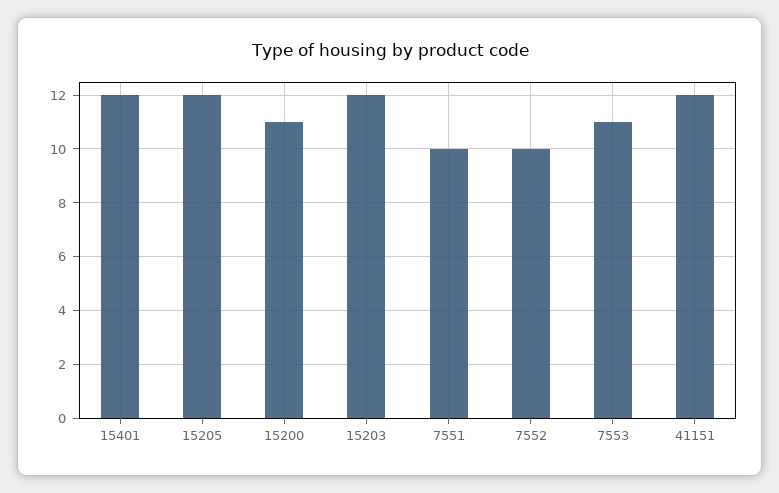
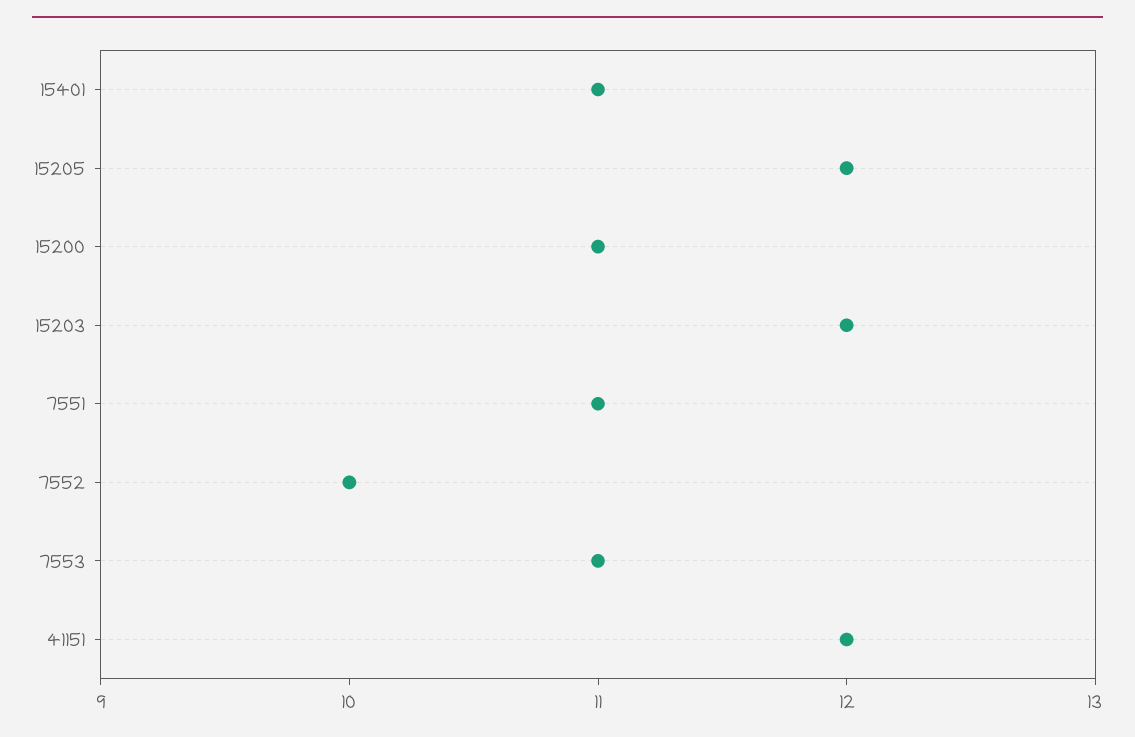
15401: 12 -> 11
7551: 10 -> 11

